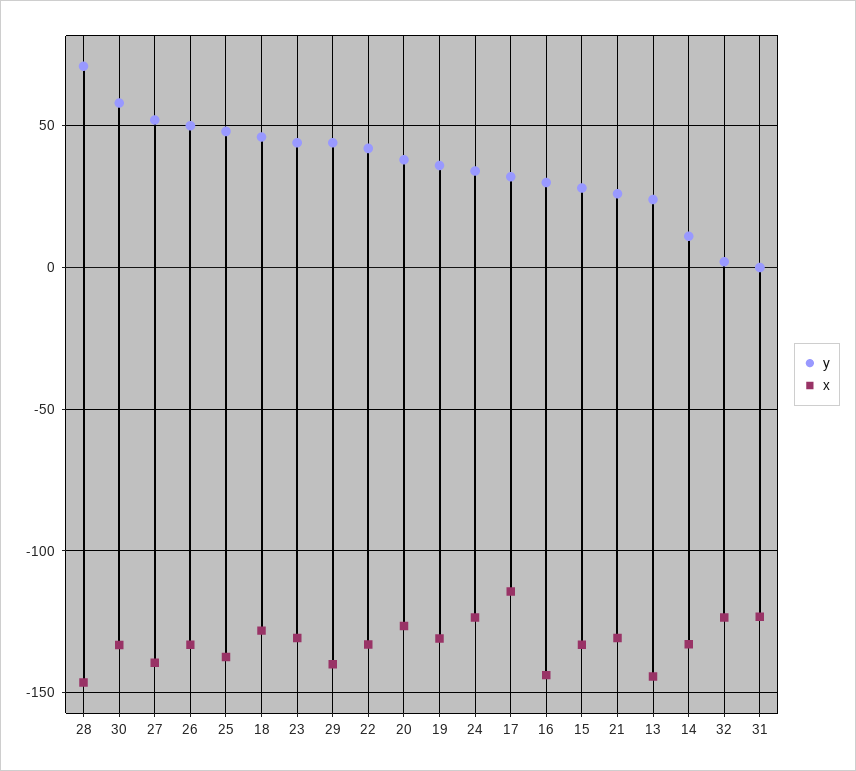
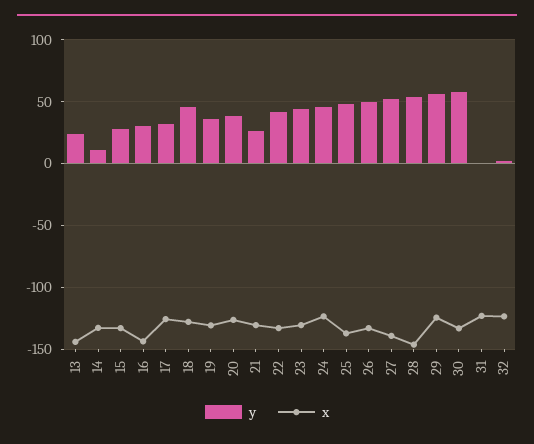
y, 28: 70 -> 55
y, 29: 45 -> 55
x, 29: -140 -> -125
y, 24: 35 -> 45
x, 17: -115 -> -125

